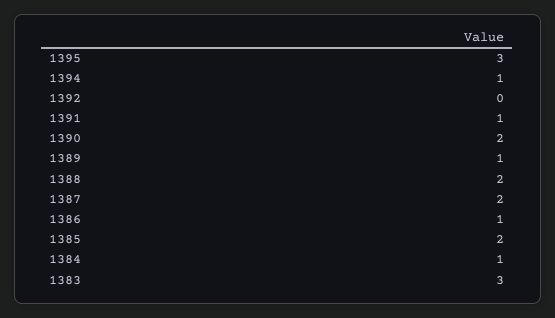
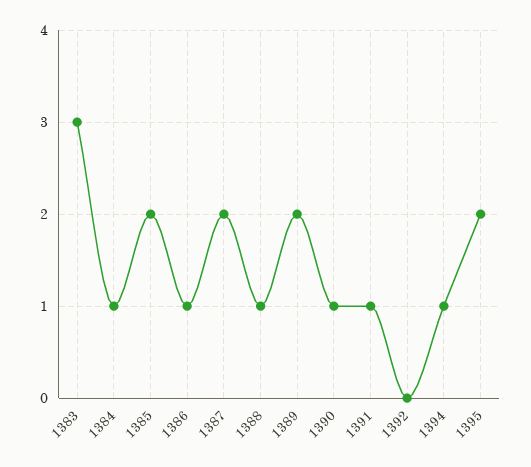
1395: 3 -> 2
1390: 2 -> 1
1389: 1 -> 2
1388: 2 -> 1

